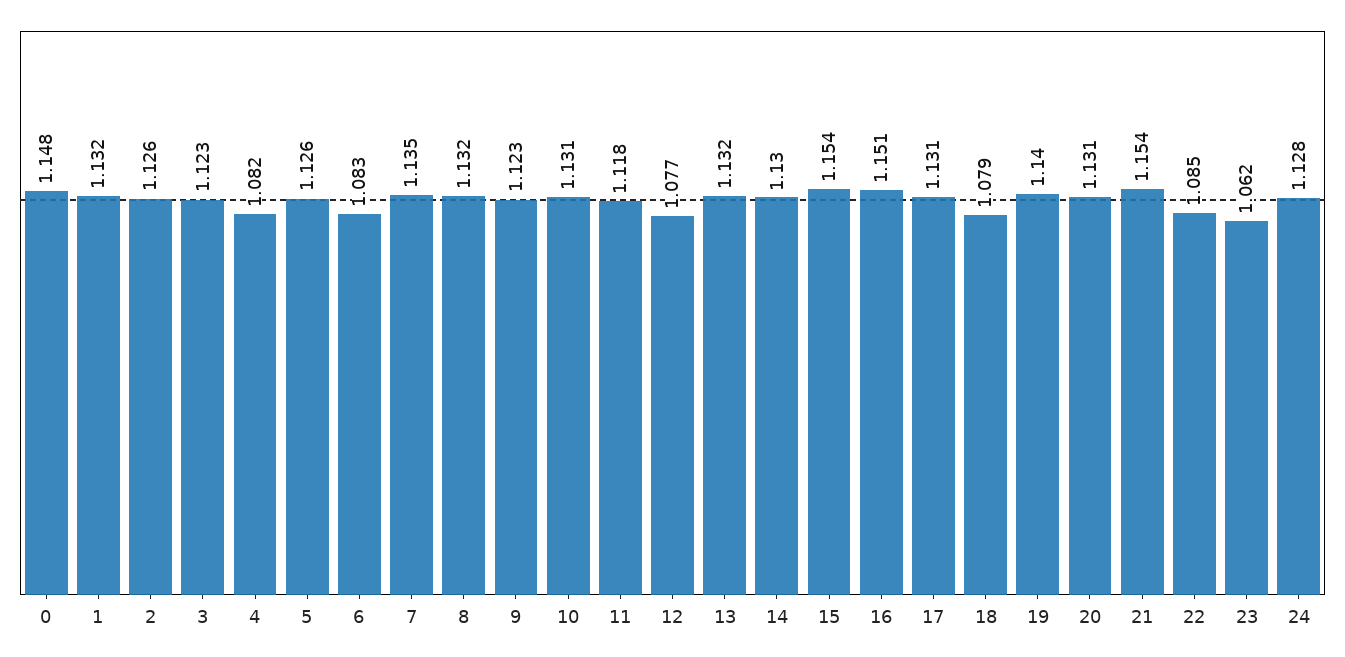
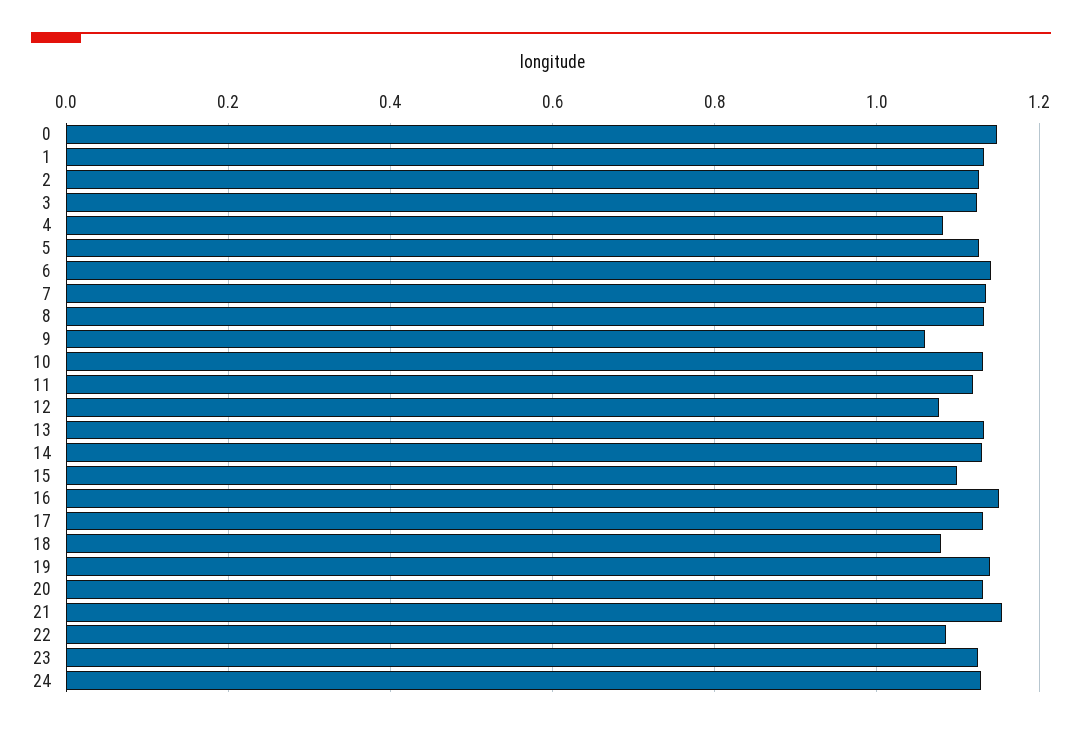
6: 1.083 -> 1.14
9: 1.123 -> 1.06
15: 1.154 -> 1.1
23: 1.062 -> 1.12

